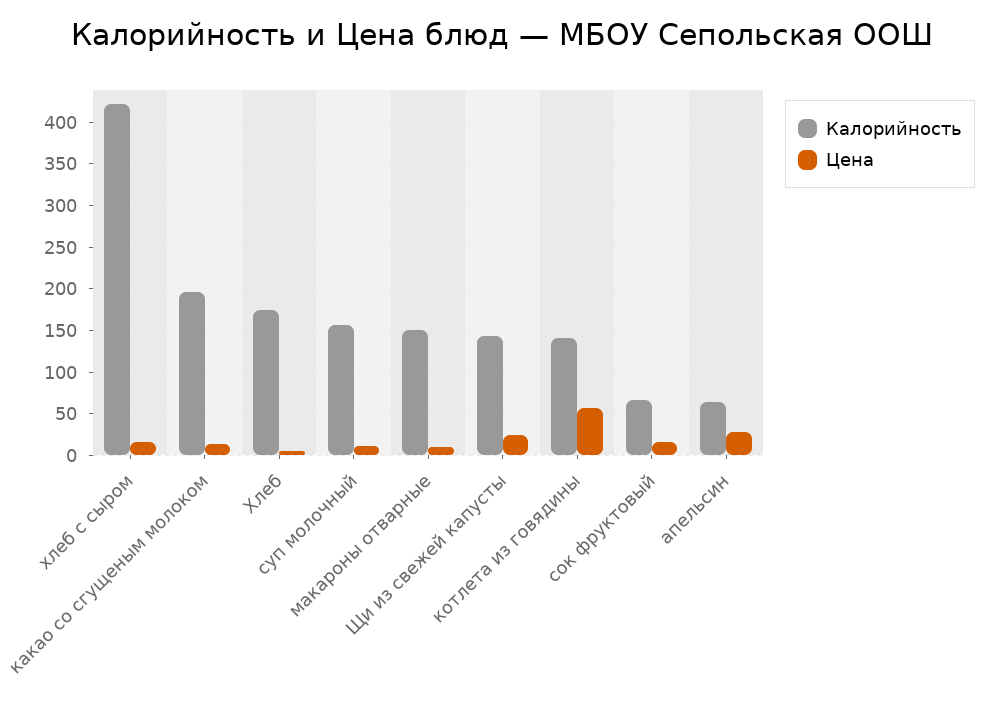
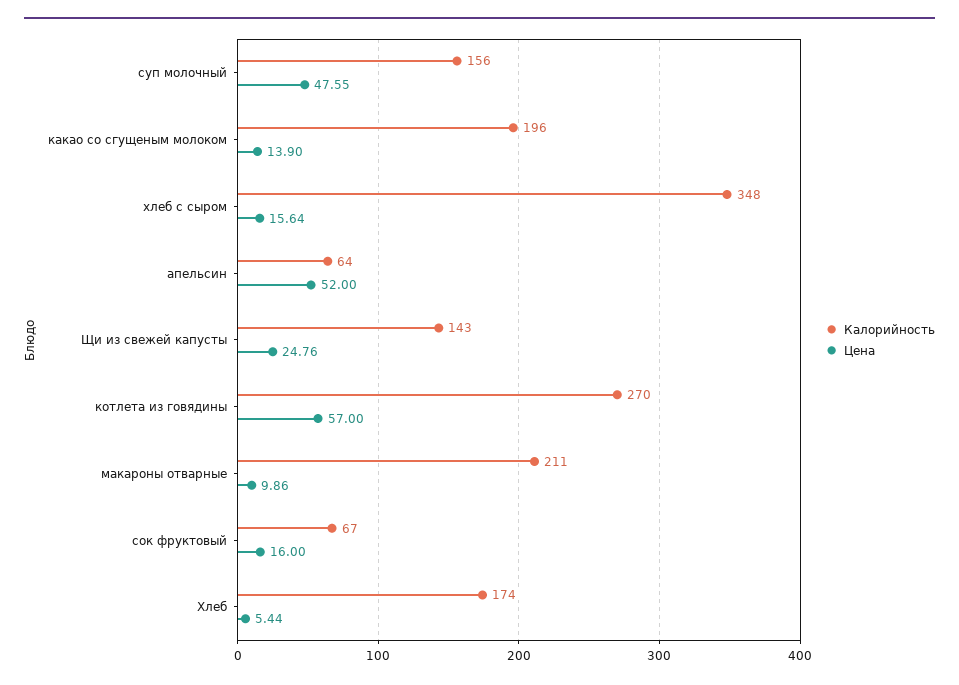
Калорийность, хлеб с сыром: 420 -> 348
Цена, суп молочный: 10 -> 47.55
Калорийность, макароны отварные: 150 -> 211
Калорийность, котлета из говядины: 140 -> 270
Цена, апельсин: 30 -> 52

